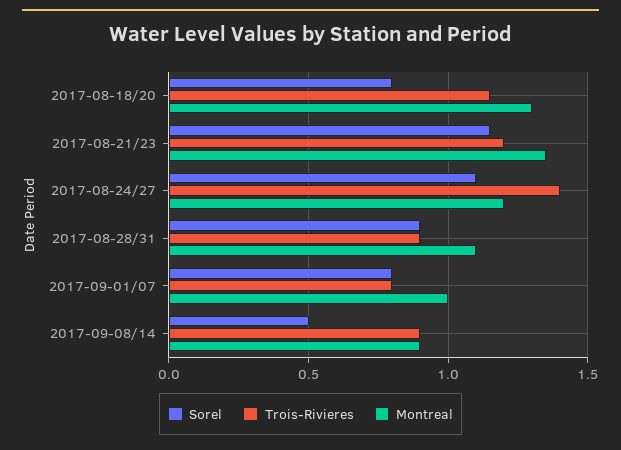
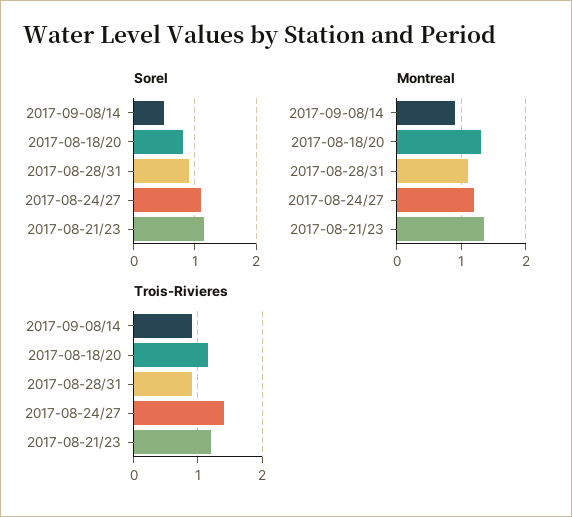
Sorel, 2017-09-01/07: 0.8 -> none
Trois-Rivieres, 2017-09-01/07: 0.8 -> none
Montreal, 2017-09-01/07: 1 -> none

